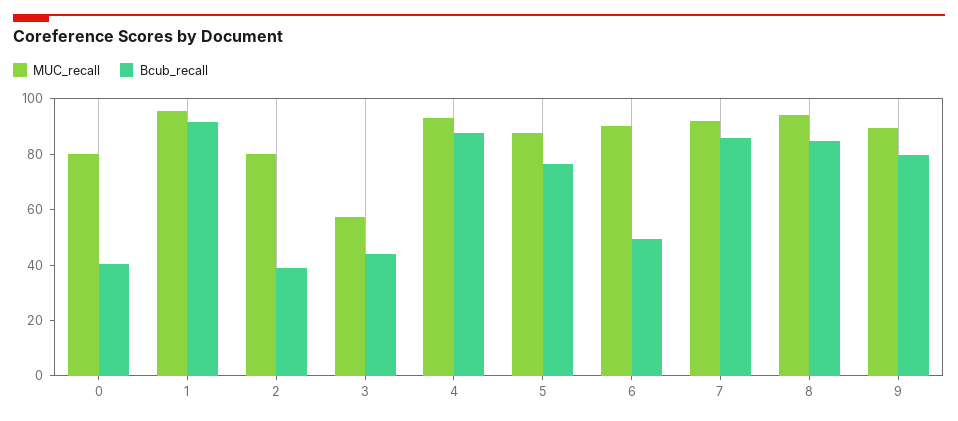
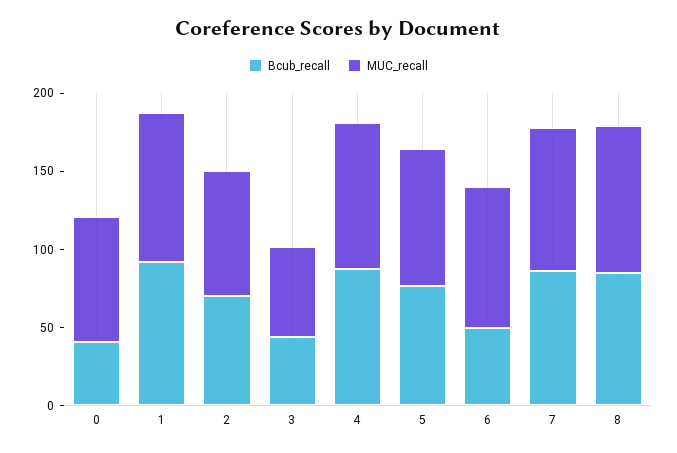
Bcub_recall, 2: 40 -> 70
MUC_recall, 9: 90 -> none
Bcub_recall, 9: 80 -> none

